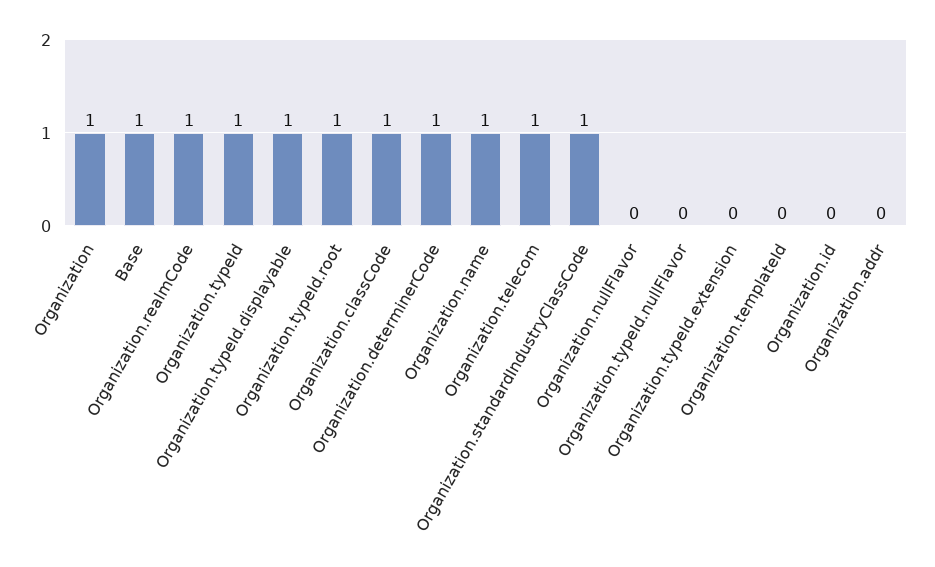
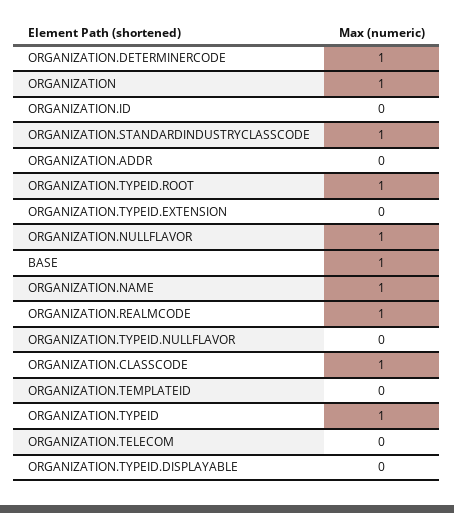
Organization.typeId.displayable: 1 -> 0
Organization.telecom: 1 -> 0
Organization.nullFlavor: 0 -> 1

